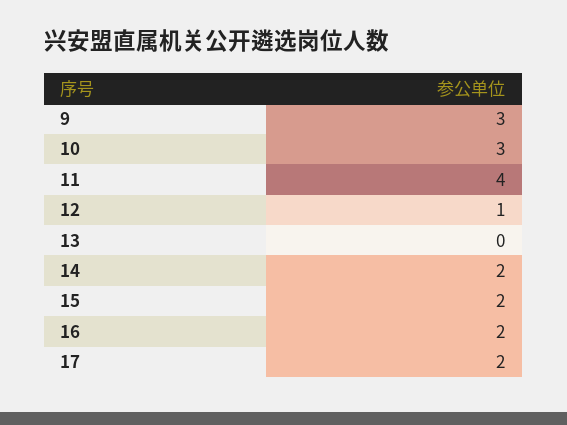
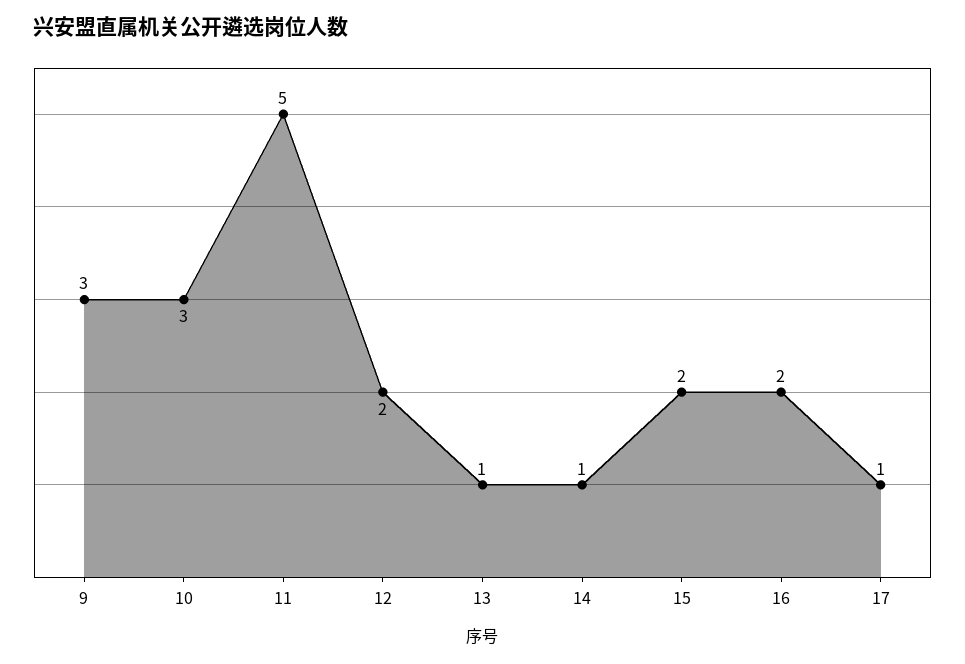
11: 4 -> 5
12: 1 -> 2
13: 0 -> 1
14: 2 -> 1
17: 2 -> 1

